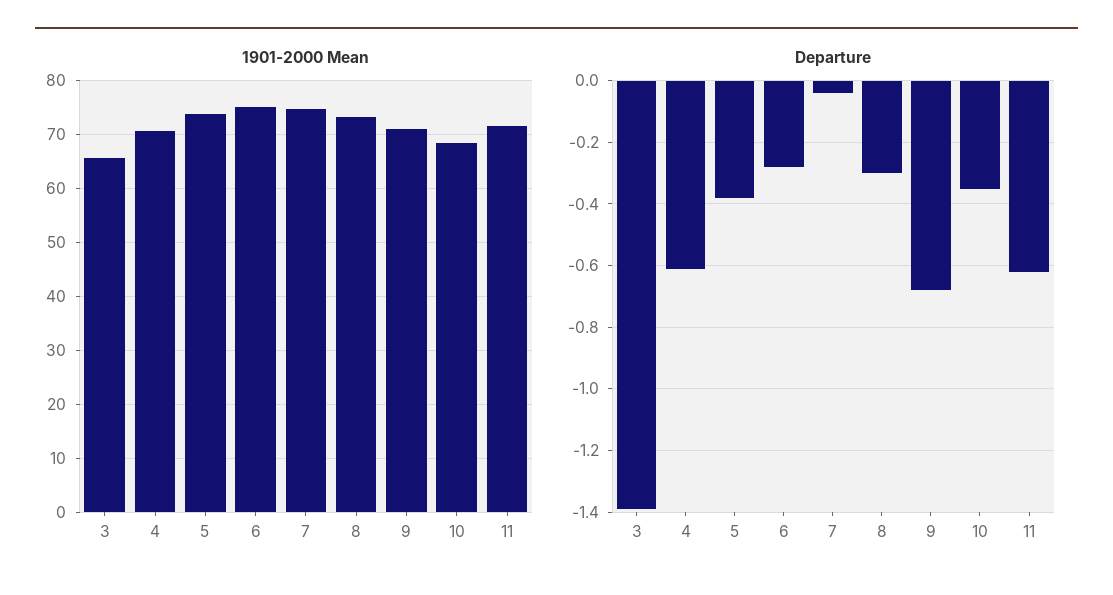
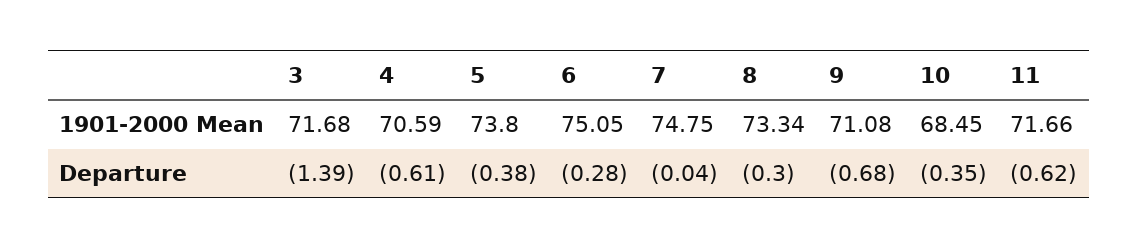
1901-2000 Mean, 3: 66 -> 71.68

